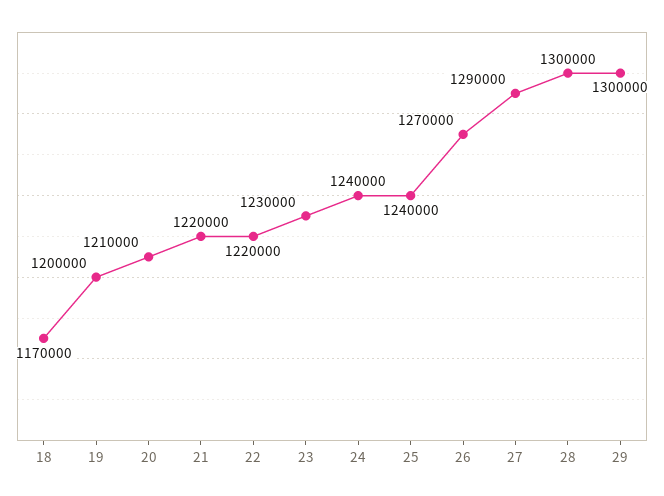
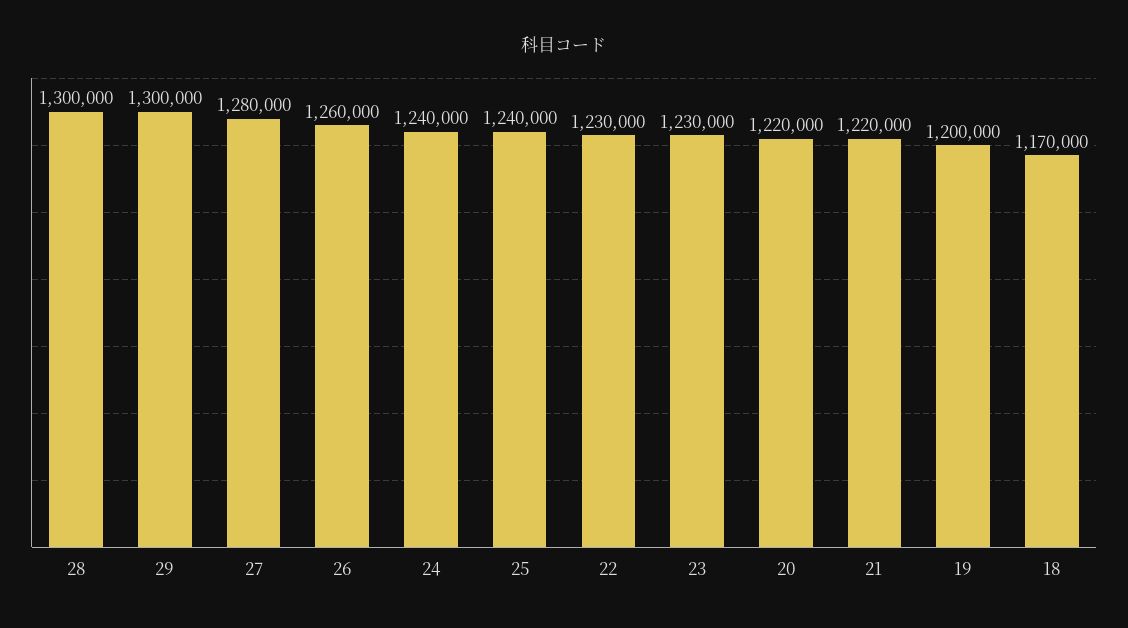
20: 1210000 -> 1220000
22: 1220000 -> 1230000
26: 1270000 -> 1260000
27: 1290000 -> 1280000

